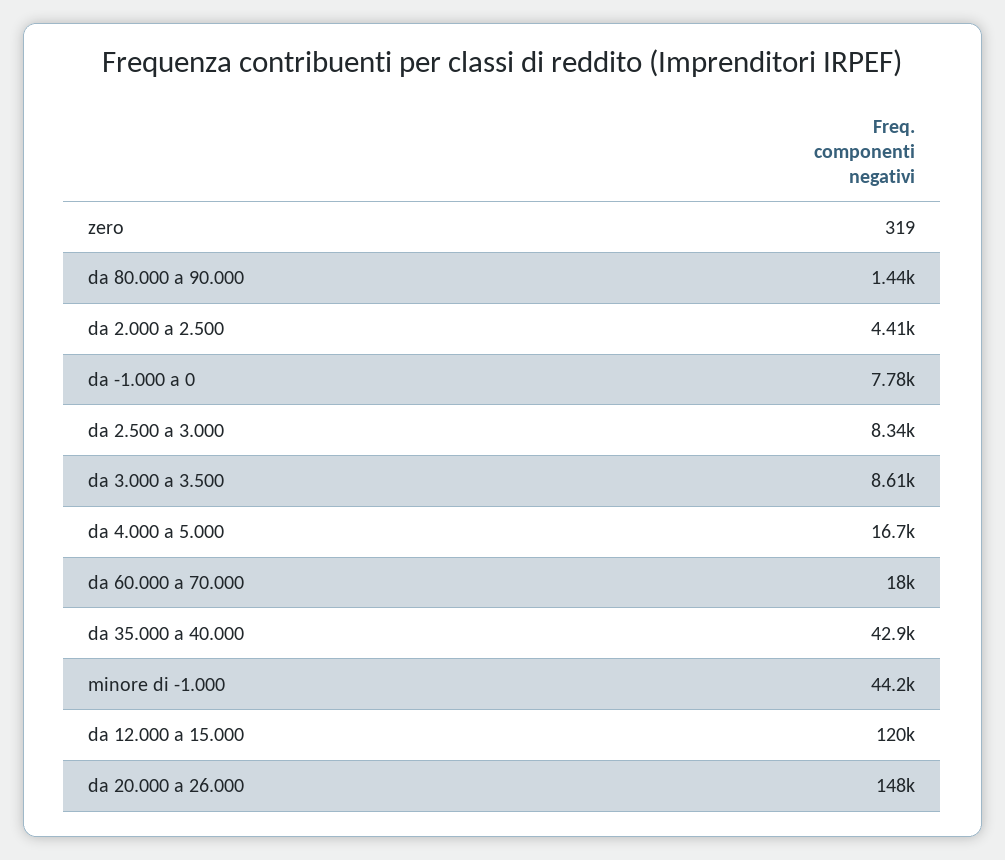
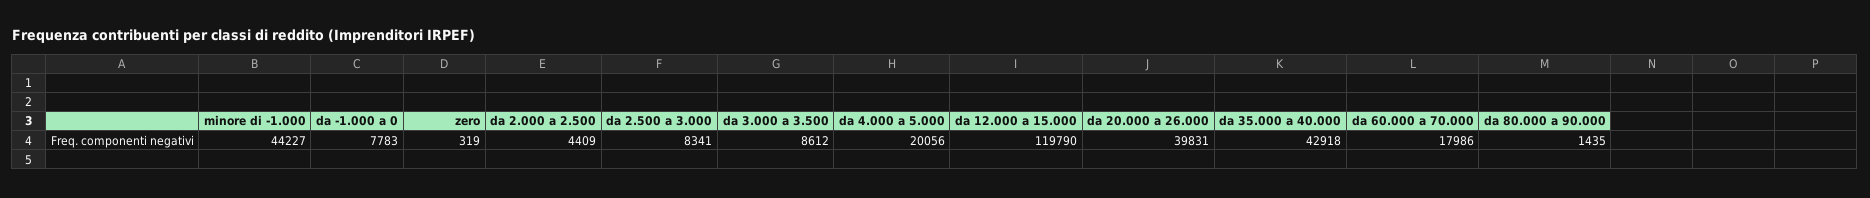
da 4.000 a 5.000: 16700 -> 20056
da 20.000 a 26.000: 148000 -> 39831

